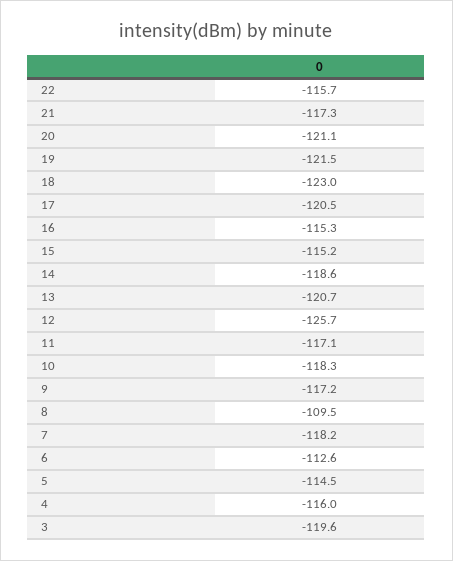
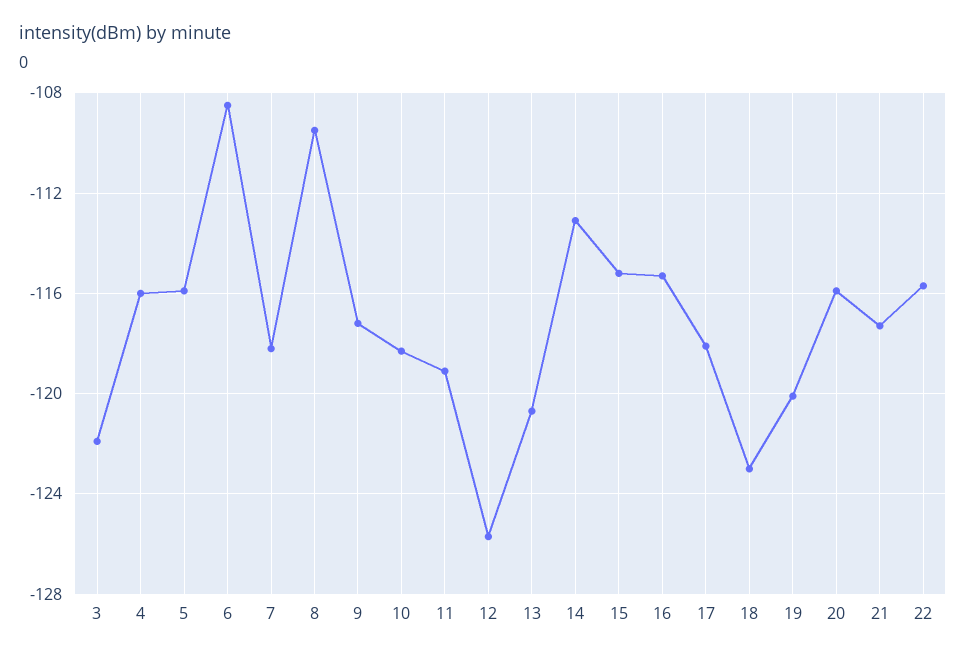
20: -121.1 -> -116
19: -121.5 -> -120
17: -120.5 -> -118
14: -118.6 -> -113
11: -117.1 -> -119
6: -112.6 -> -108.5
5: -114.5 -> -116
3: -119.6 -> -122

